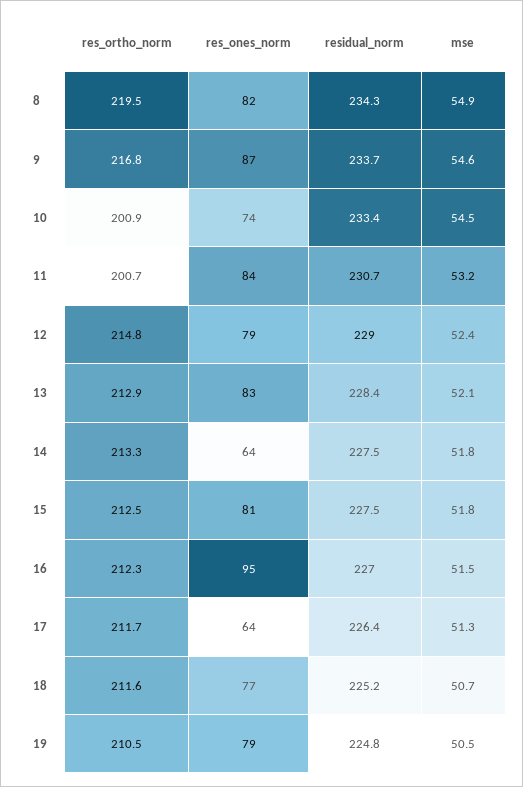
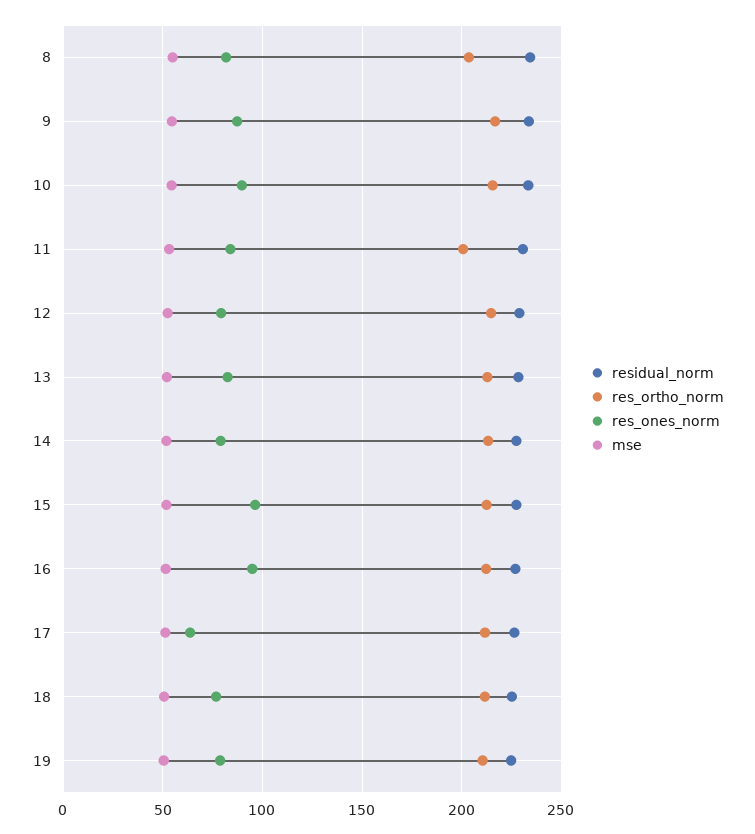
res_ortho_norm, 8: 219.5 -> 205
res_ortho_norm, 10: 200.9 -> 215
res_ones_norm, 10: 74 -> 90
res_ones_norm, 14: 64 -> 80
res_ones_norm, 15: 81 -> 95

